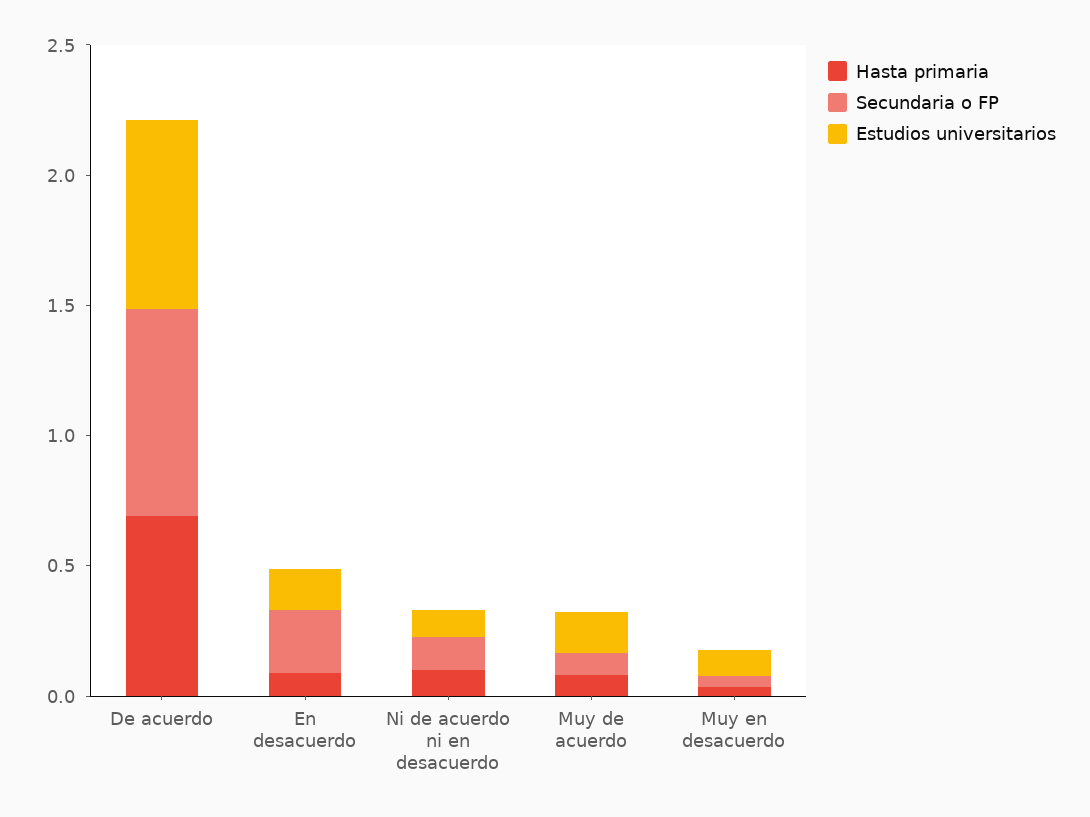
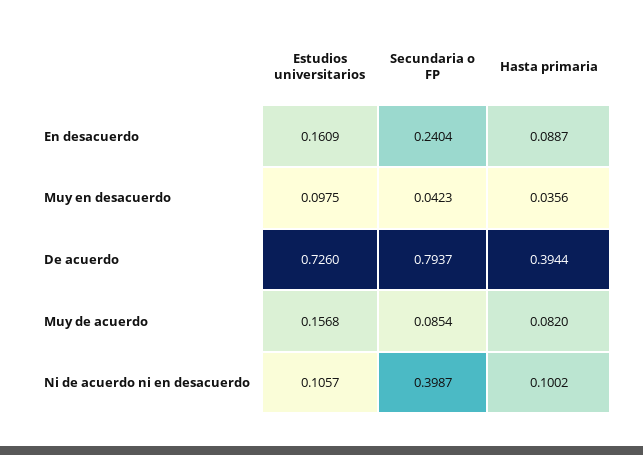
Hasta primaria, De acuerdo: 0.7 -> 0.3944
Secundaria o FP, Ni de acuerdo ni en desacuerdo: 0.1 -> 0.3987

